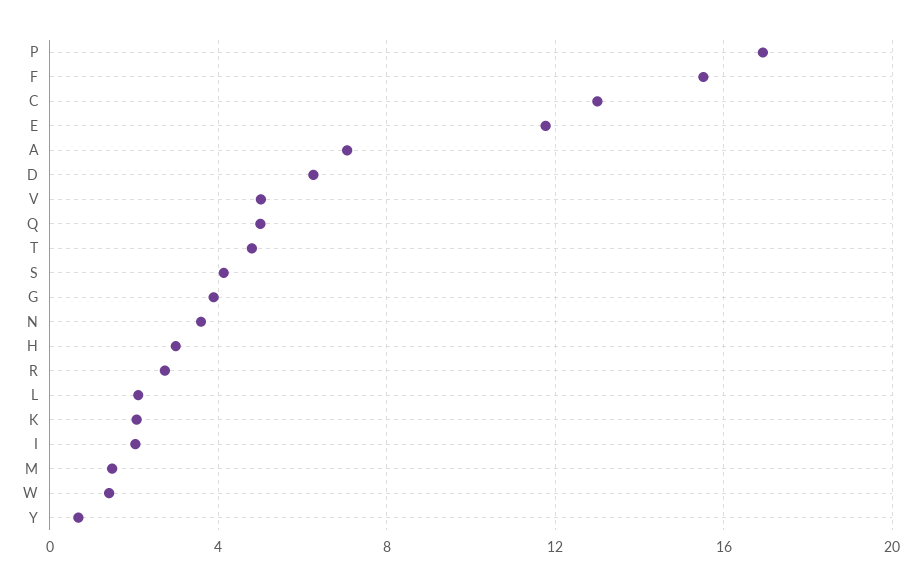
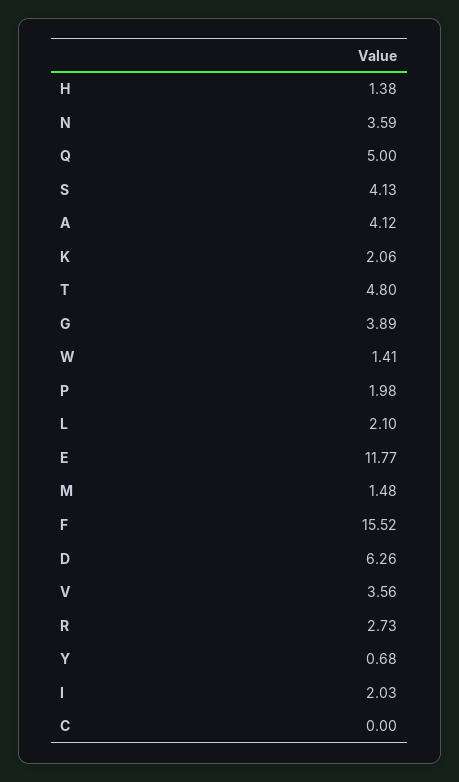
P: 17 -> 1.98
C: 13 -> 0
A: 7 -> 4.12
V: 5 -> 3.56
H: 3 -> 1.38

